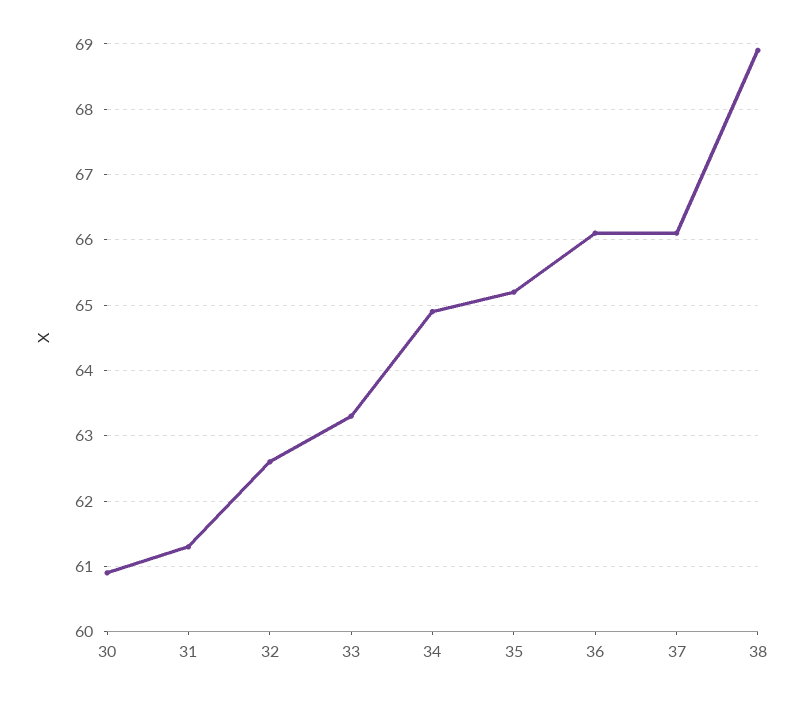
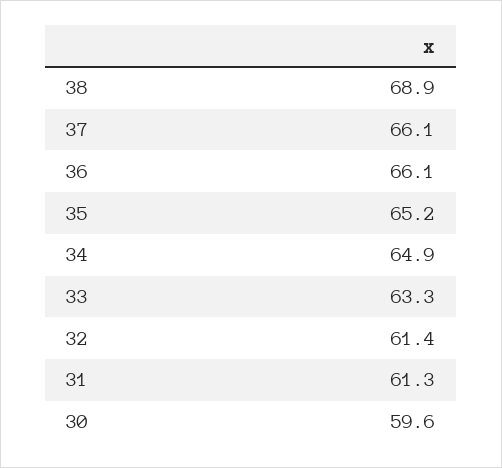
30: 60.9 -> 59.6
32: 62.6 -> 61.4

